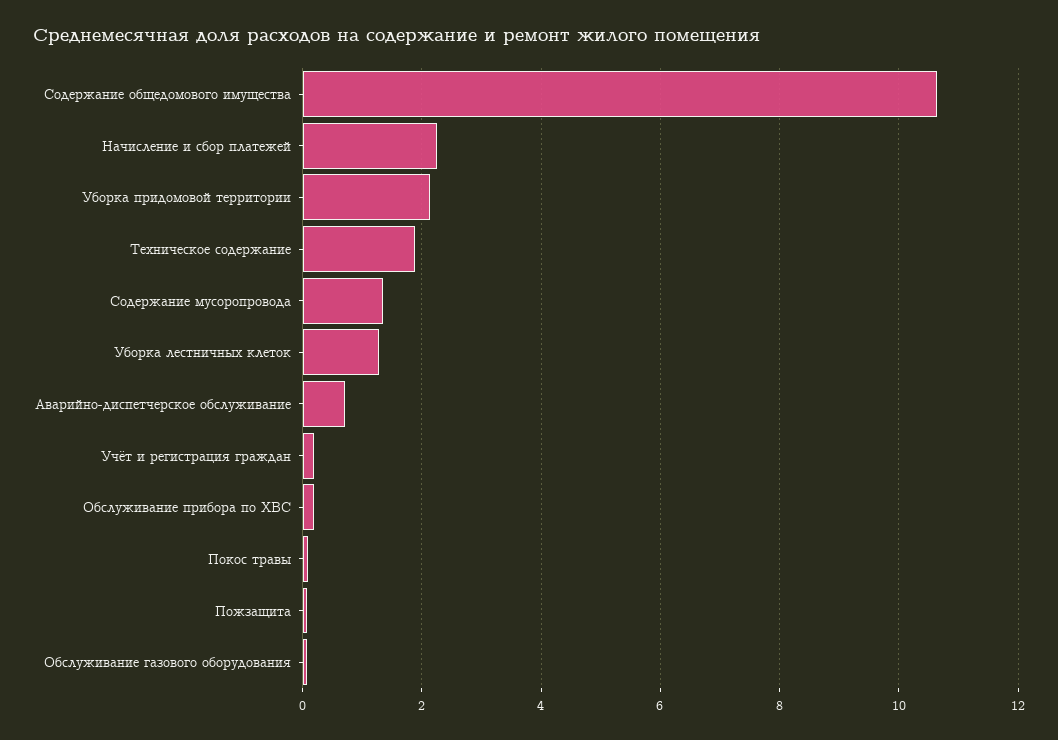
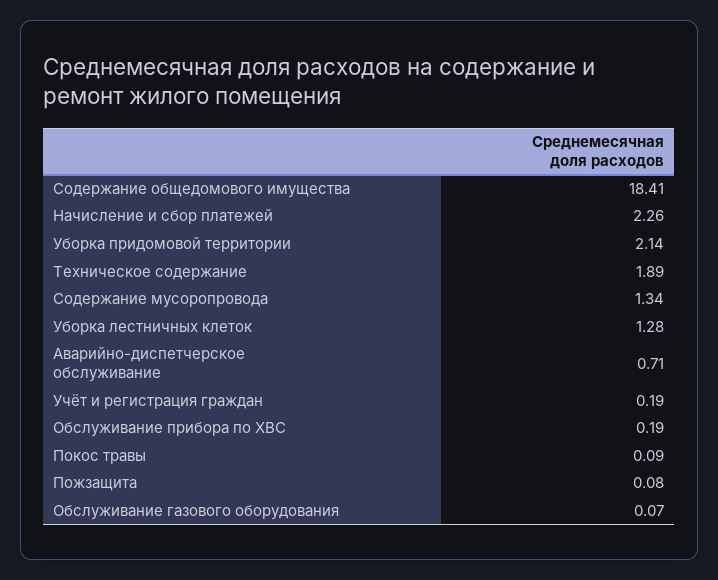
Содержание общедомового имущества: 10.6 -> 18.41

